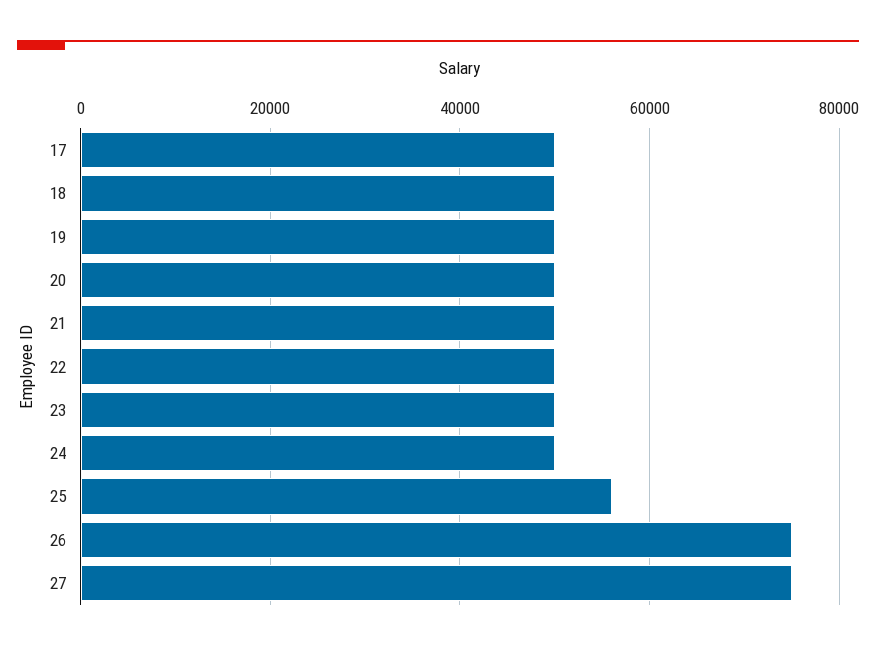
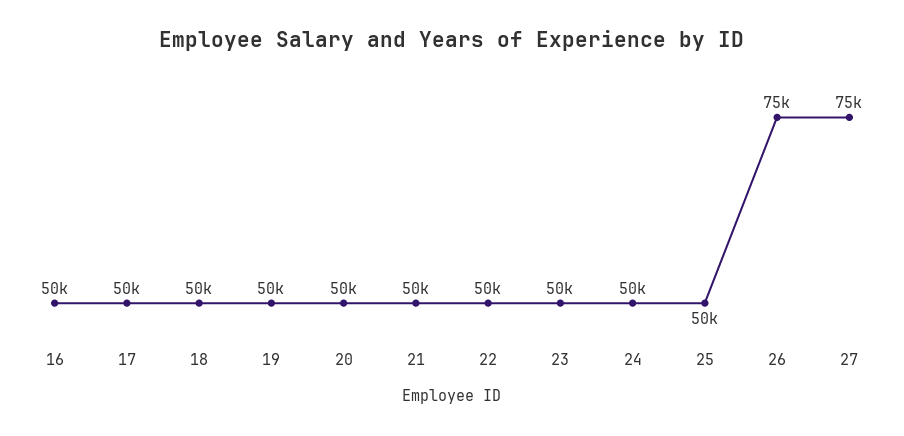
25: 56000 -> 50000
16: none -> 50000

